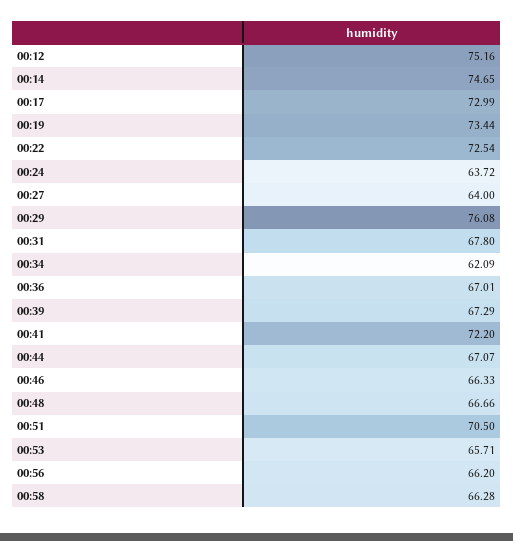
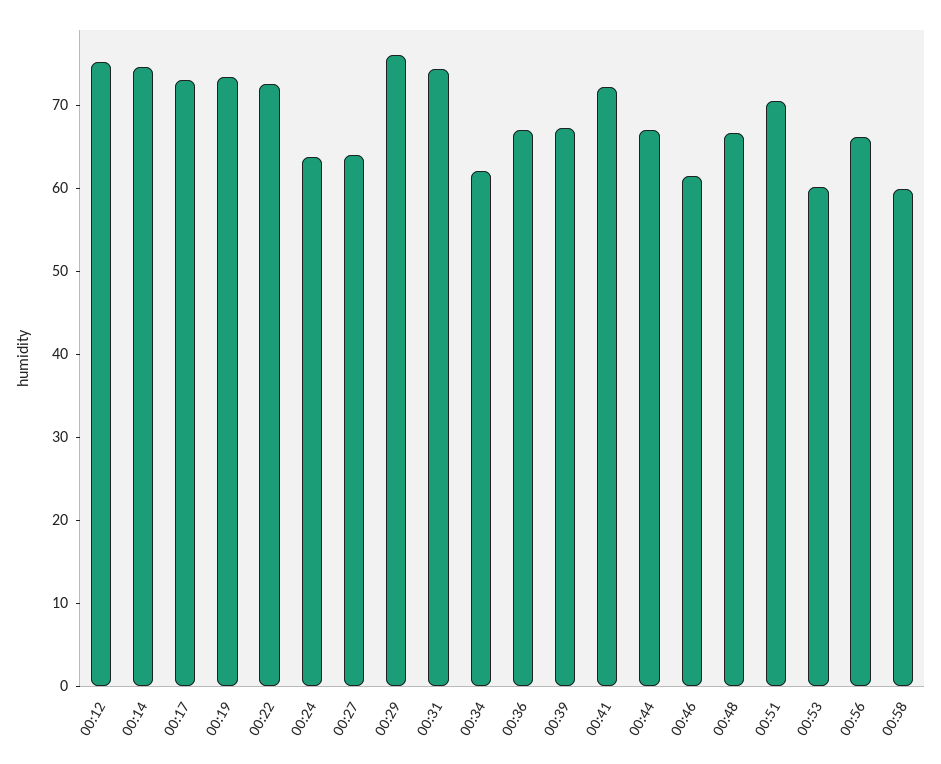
00:31: 67.8 -> 74
00:46: 66.33 -> 62
00:53: 65.71 -> 60
00:58: 66.28 -> 60

